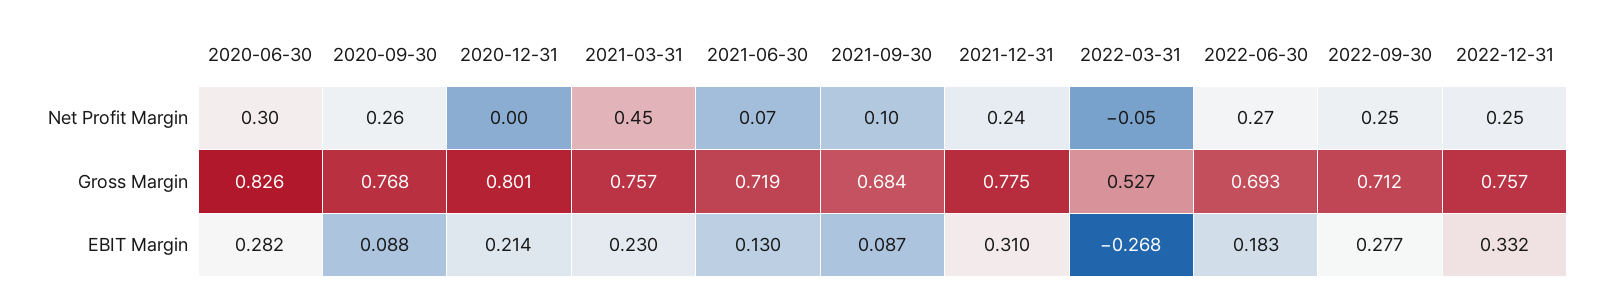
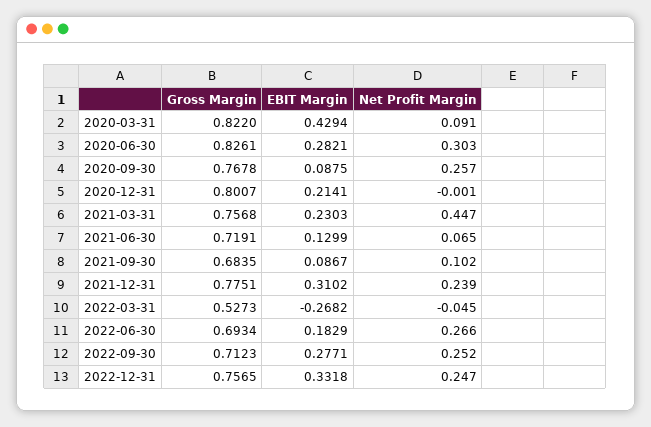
2020-03-31, Gross Margin: none -> 0.822
2020-03-31, EBIT Margin: none -> 0.4294
2020-03-31, Net Profit Margin: none -> 0.091

